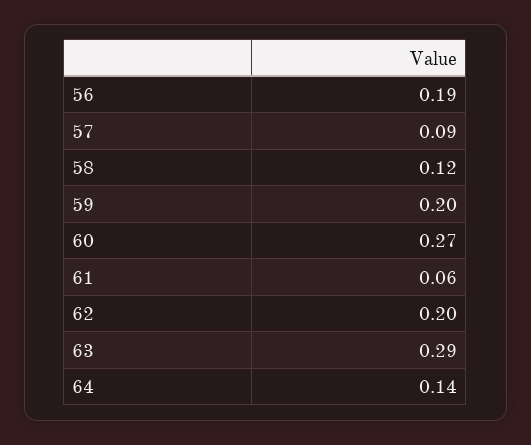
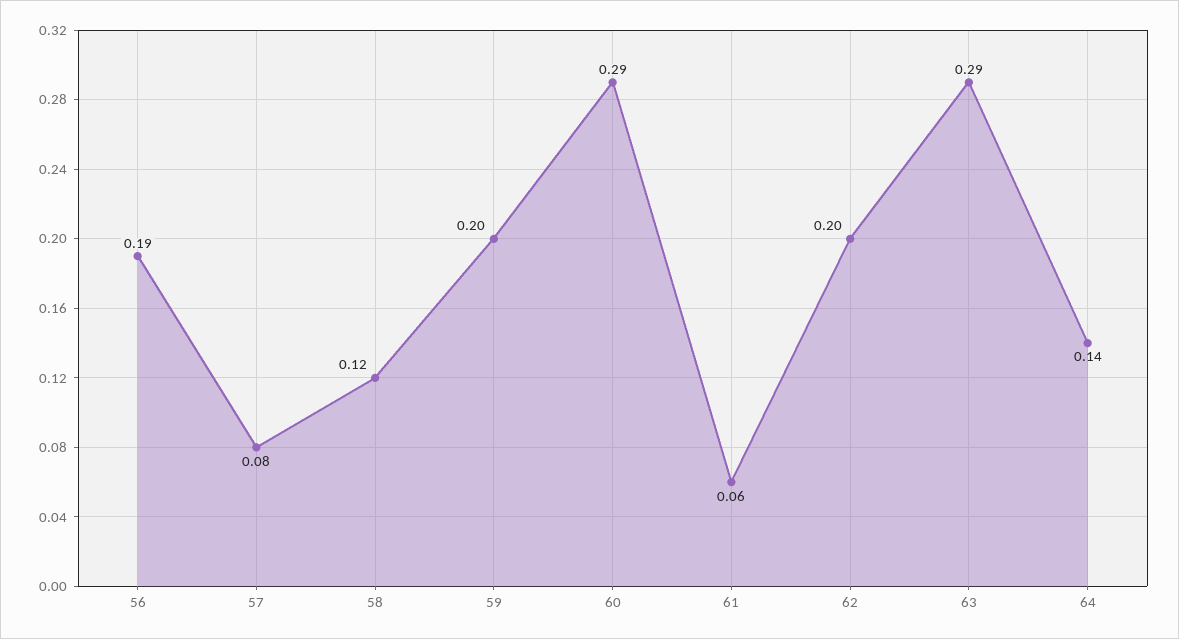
57: 0.09 -> 0.08
60: 0.27 -> 0.29

